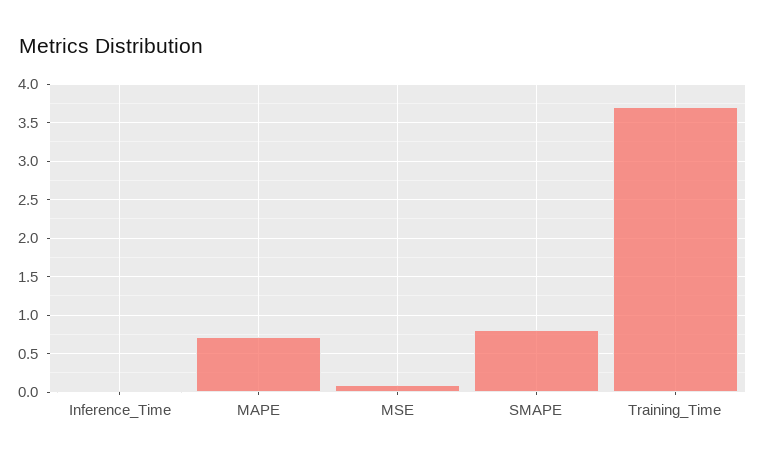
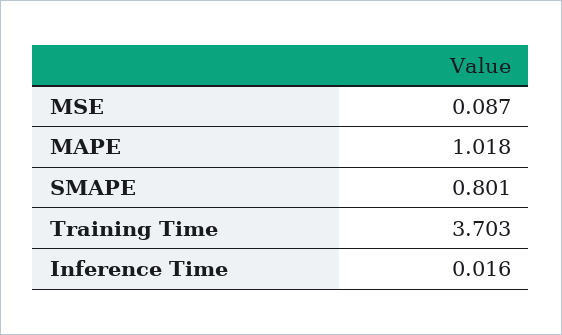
MAPE: 0.7 -> 1.018

